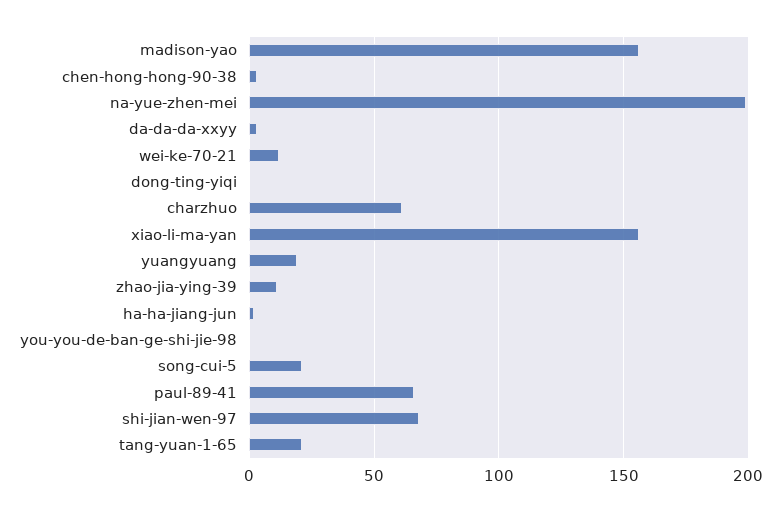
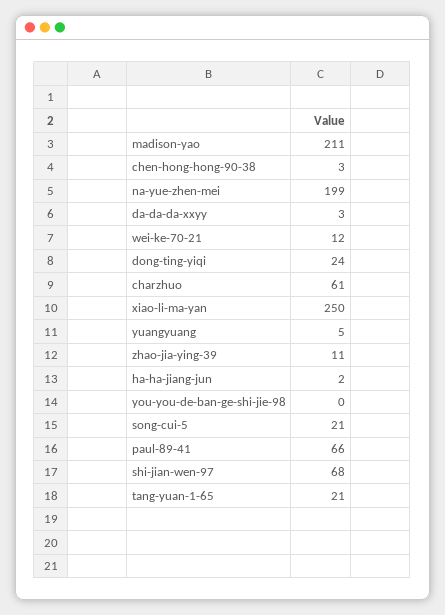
madison-yao: 155 -> 211
dong-ting-yiqi: 0 -> 24
xiao-li-ma-yan: 155 -> 250
yuangyuang: 20 -> 5

